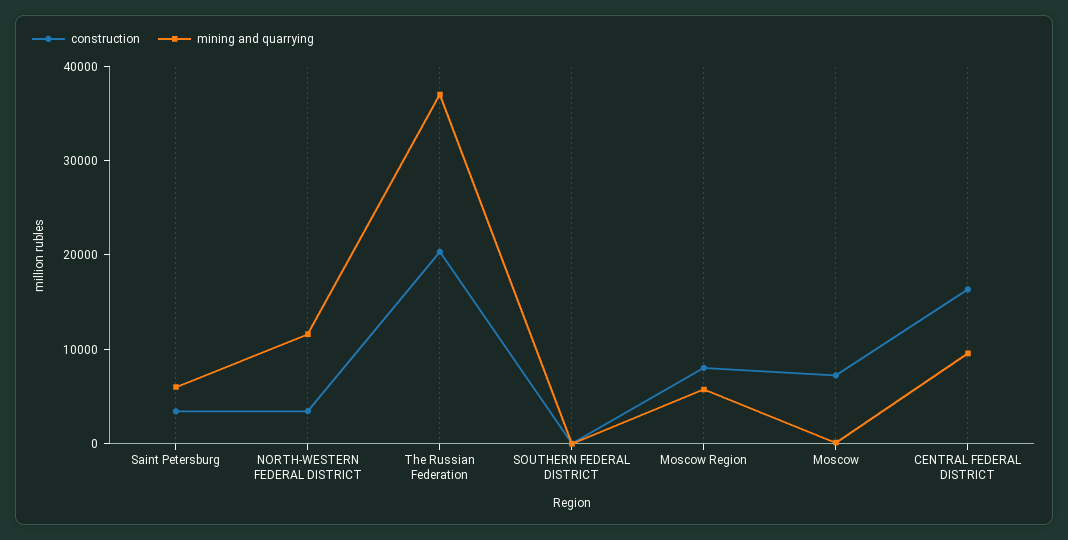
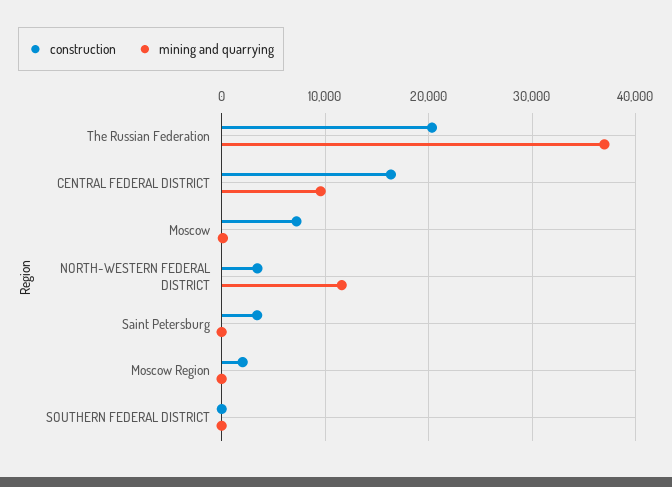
mining and quarrying, Saint Petersburg: 6000 -> 0
construction, Moscow Region: 8000 -> 2000
mining and quarrying, Moscow Region: 6000 -> 0

